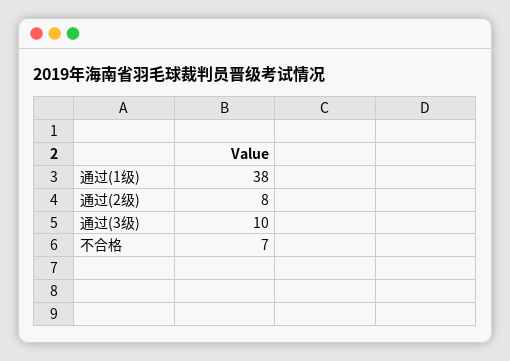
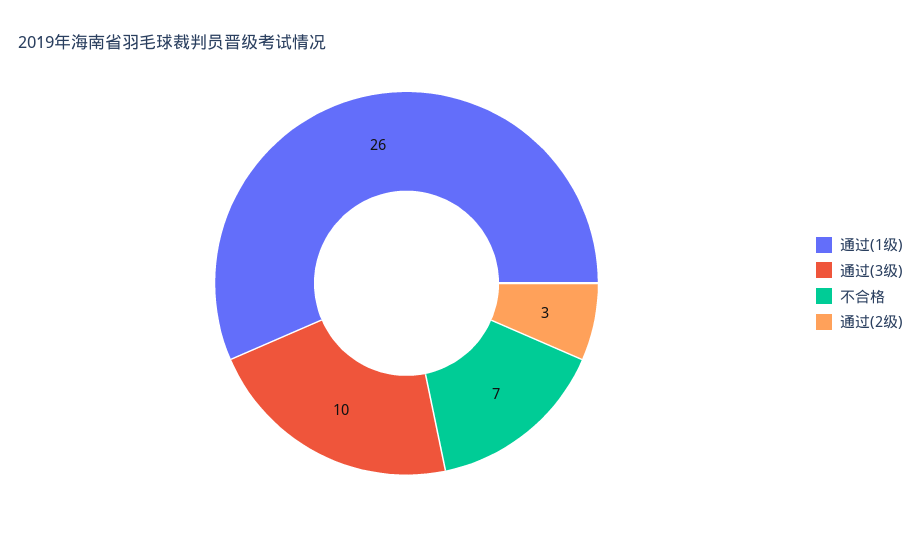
通过(1级): 38 -> 26
通过(2级): 8 -> 3

